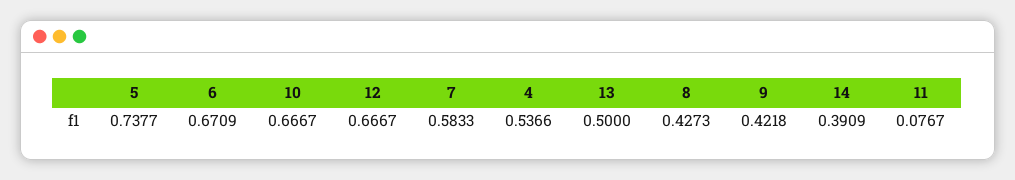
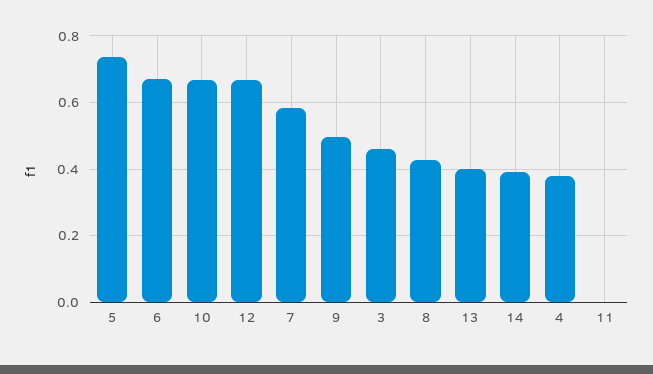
4: 0.5366 -> 0.38
13: 0.5 -> 0.4
9: 0.4218 -> 0.5
11: 0.0767 -> 0
3: none -> 0.46

